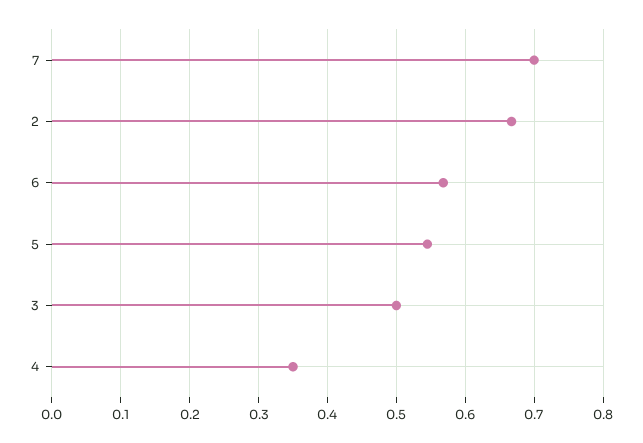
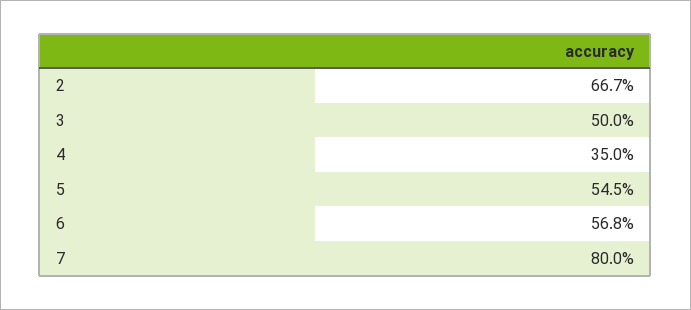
7: 0.7 -> 0.8

